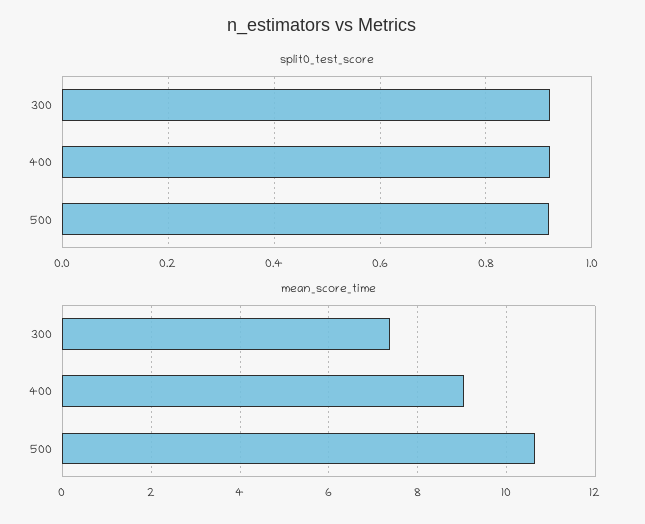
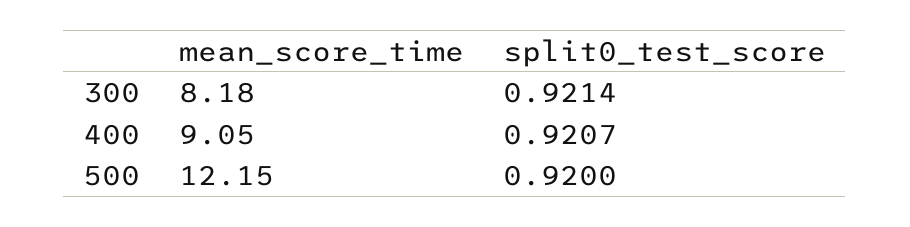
mean_score_time, 300: 7.4 -> 8.18
mean_score_time, 500: 10.6 -> 12.15

